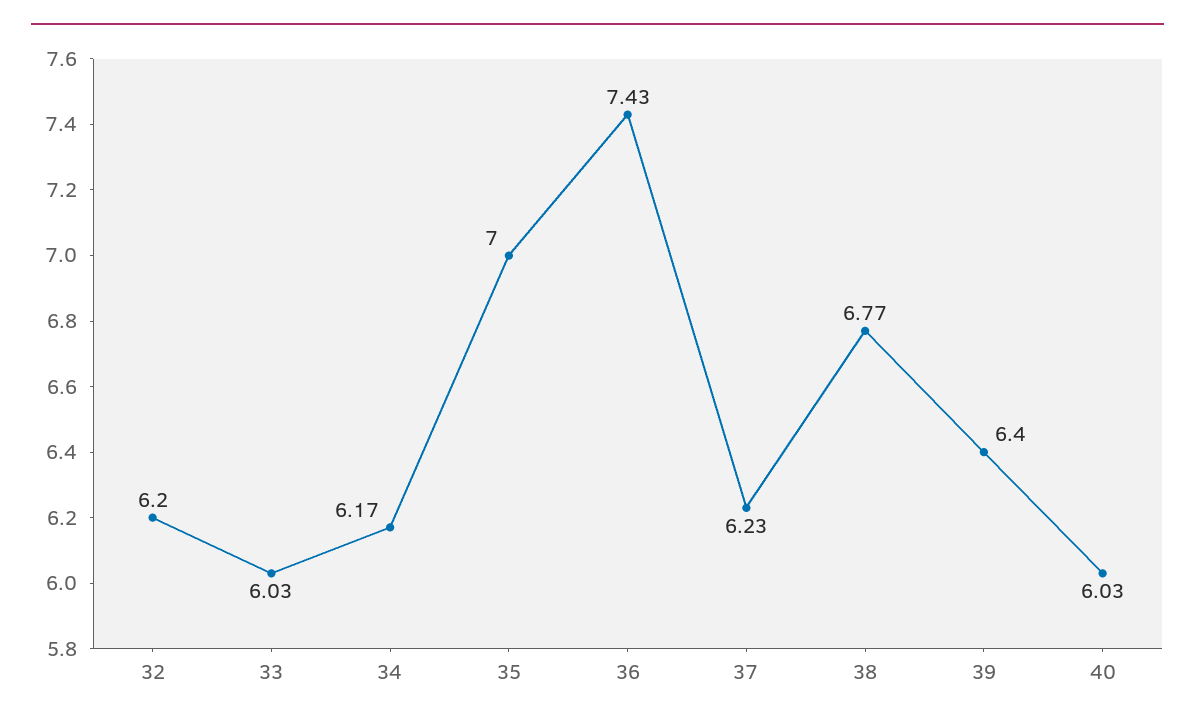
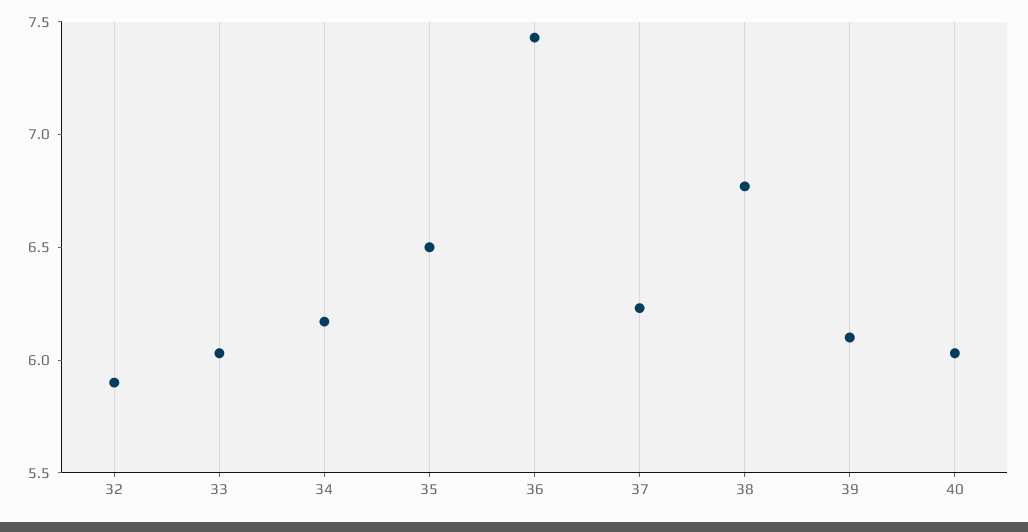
32: 6.2 -> 5.9
35: 7 -> 6.5
39: 6.4 -> 6.1

